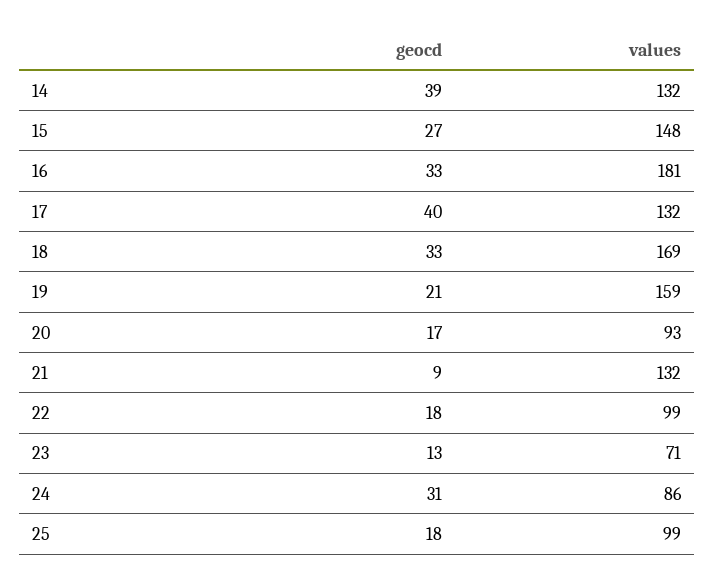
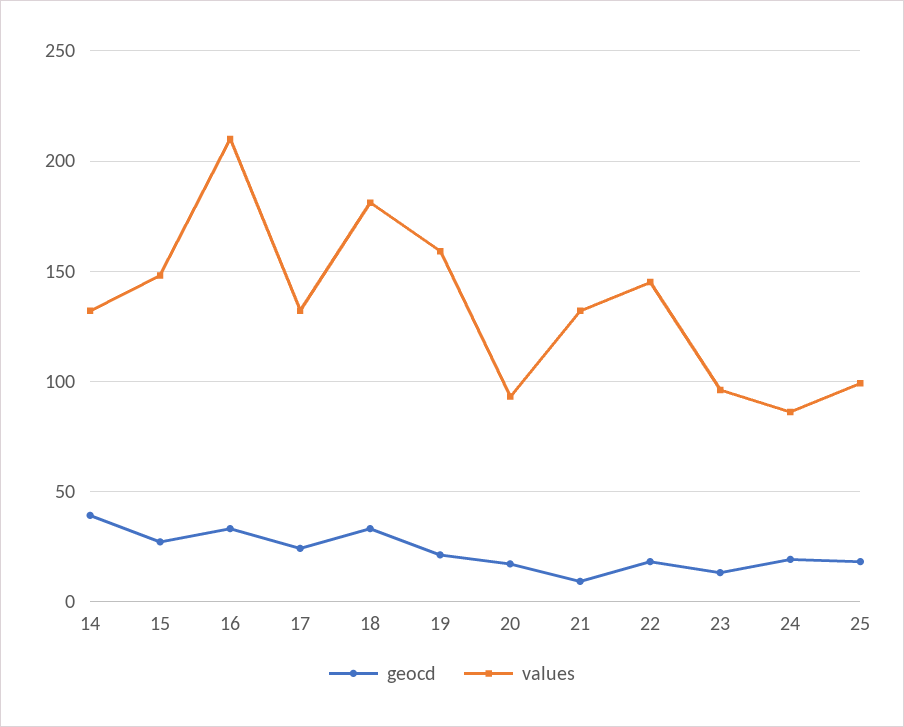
values, 16: 181 -> 210
geocd, 17: 40 -> 25
values, 18: 169 -> 180
values, 22: 99 -> 145
values, 23: 71 -> 95
geocd, 24: 31 -> 20

